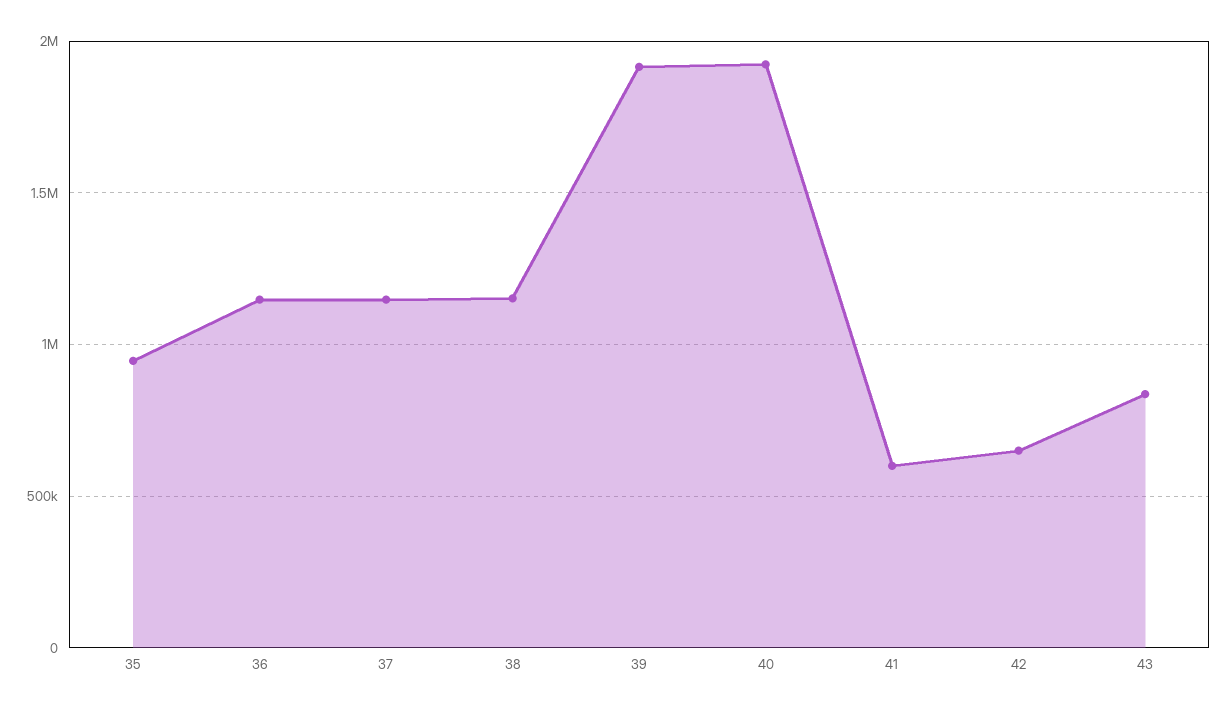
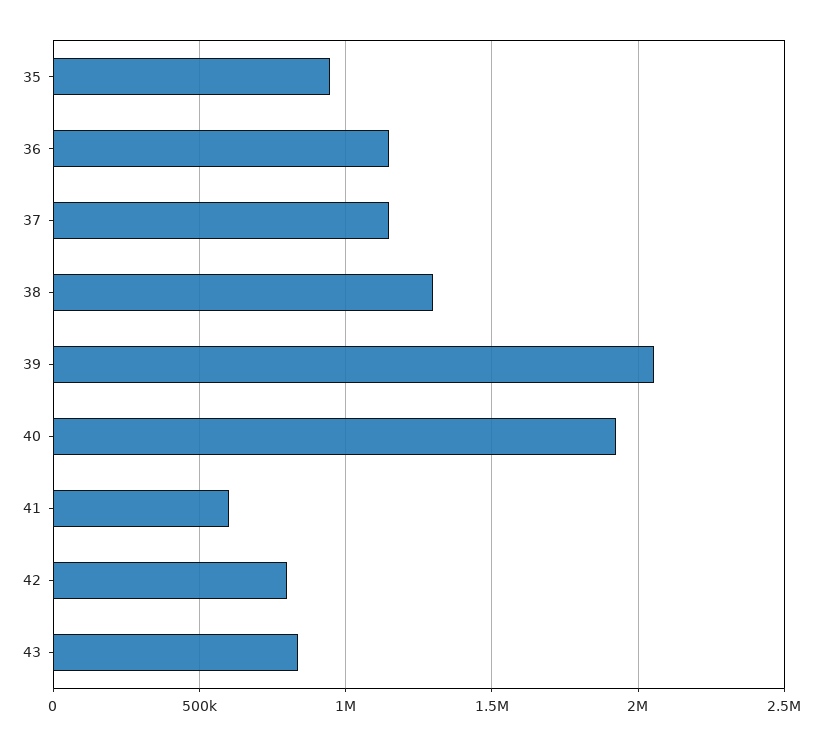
38: 1150000 -> 1300000
39: 1900000 -> 2050000
42: 650000 -> 800000

